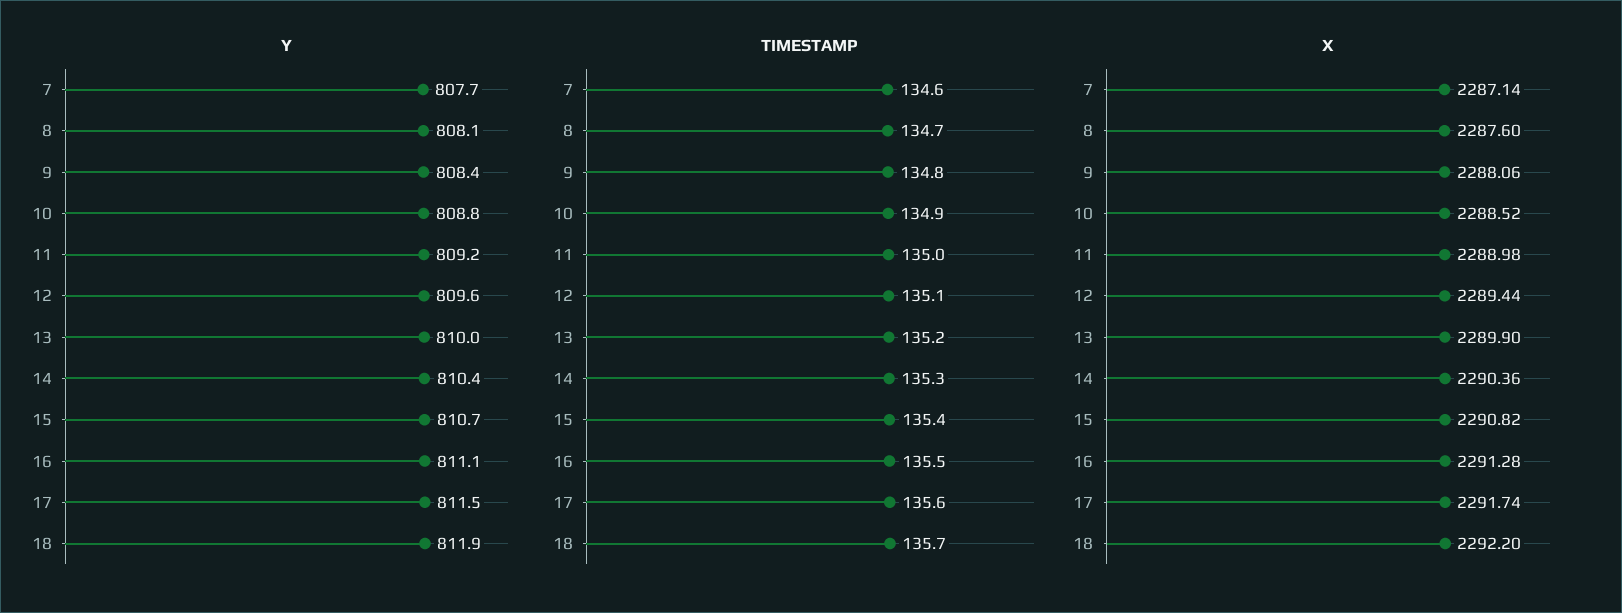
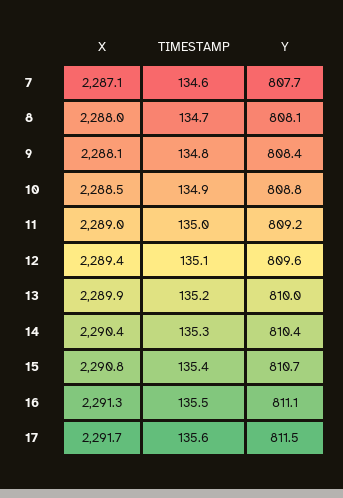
Y, 18: 811.9 -> none
TIMESTAMP, 18: 135.7 -> none
X, 8: 2287.6 -> 2288
X, 18: 2292.2 -> none

